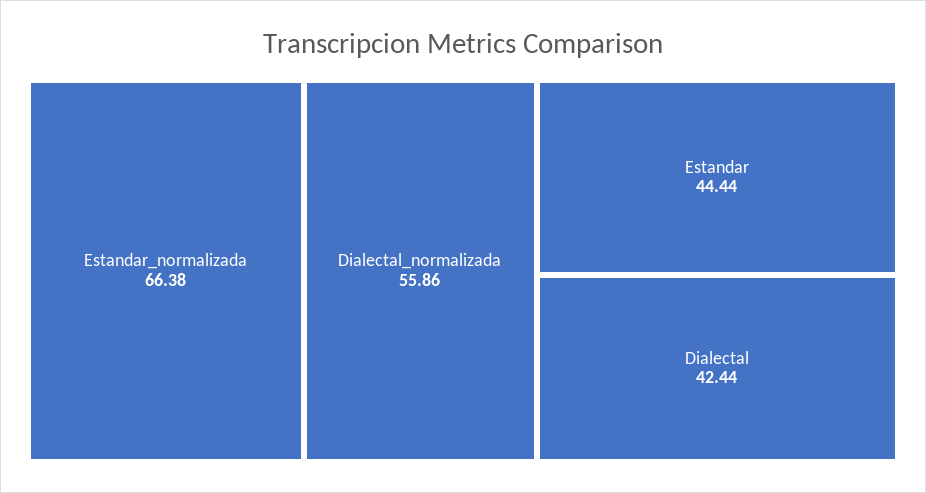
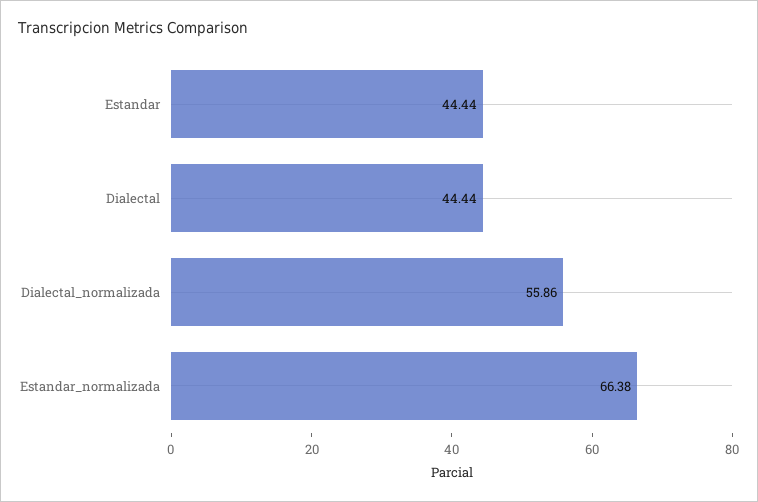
Dialectal: 42.44 -> 44.44

